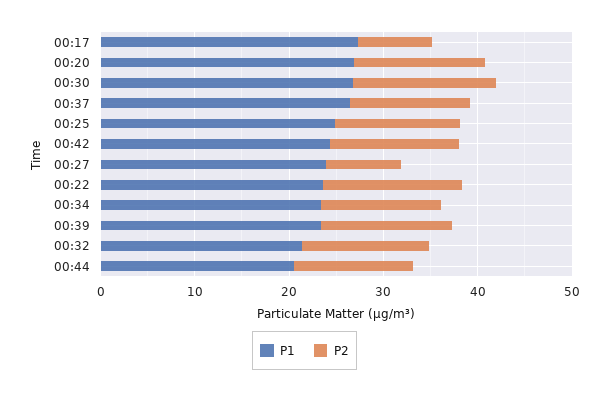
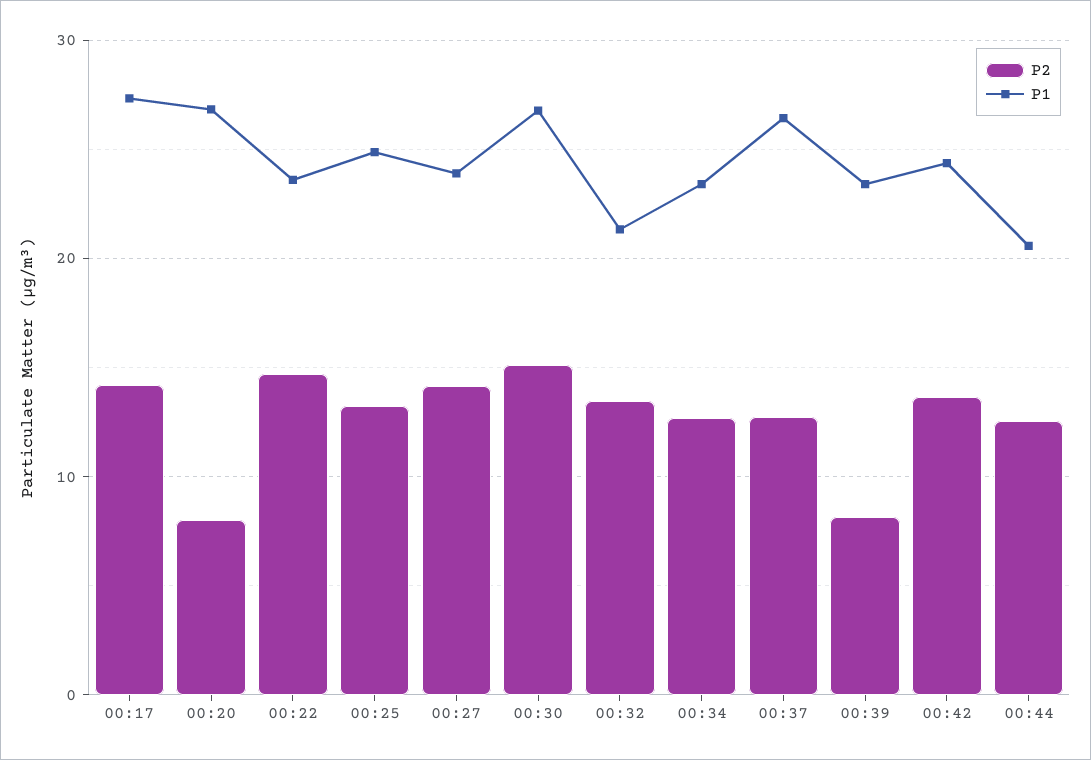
P2, 00:17: 8 -> 14
P2, 00:20: 14 -> 8
P2, 00:27: 8 -> 14
P2, 00:39: 14 -> 8

